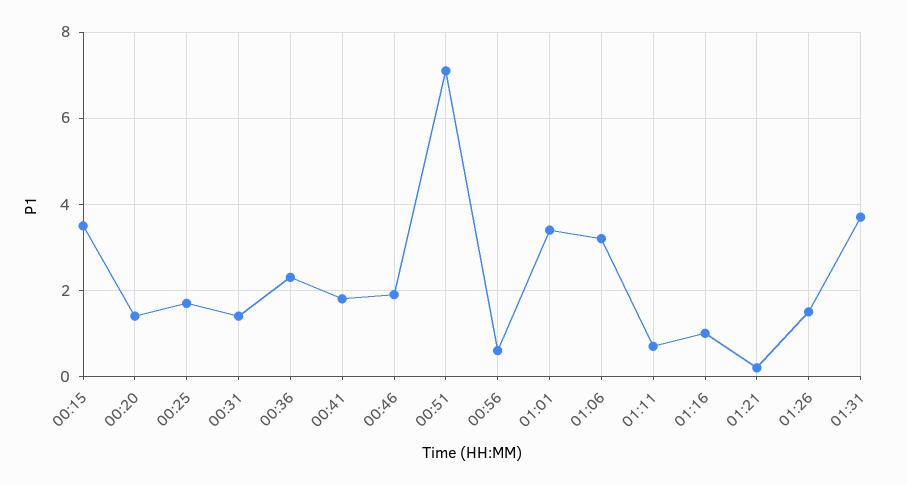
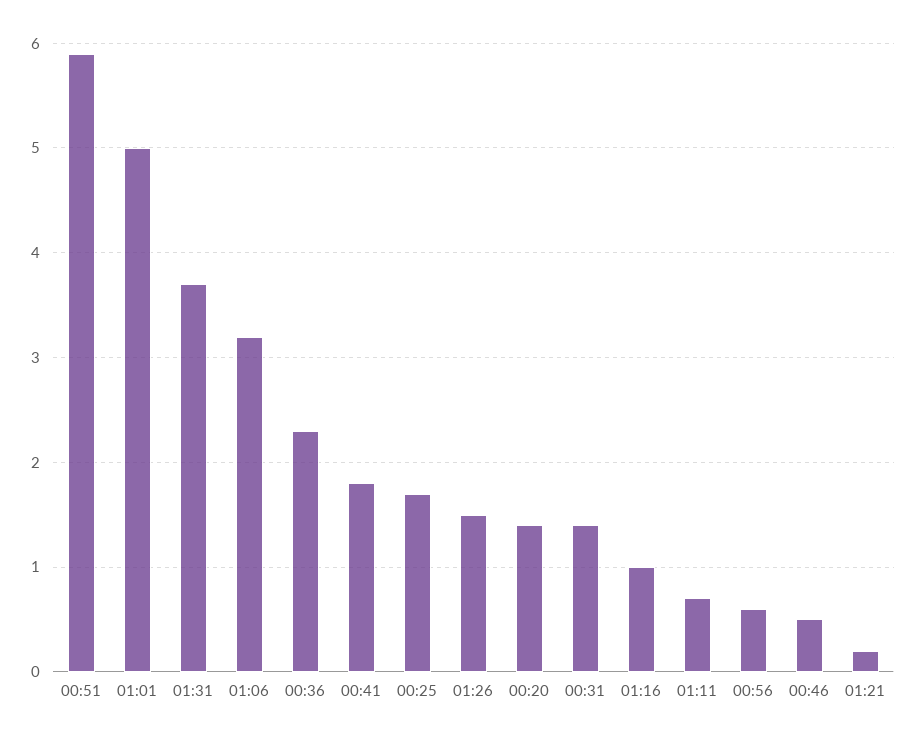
00:15: 3.5 -> none
00:46: 2 -> 0.5
00:51: 7 -> 5.9
01:01: 3.5 -> 5

